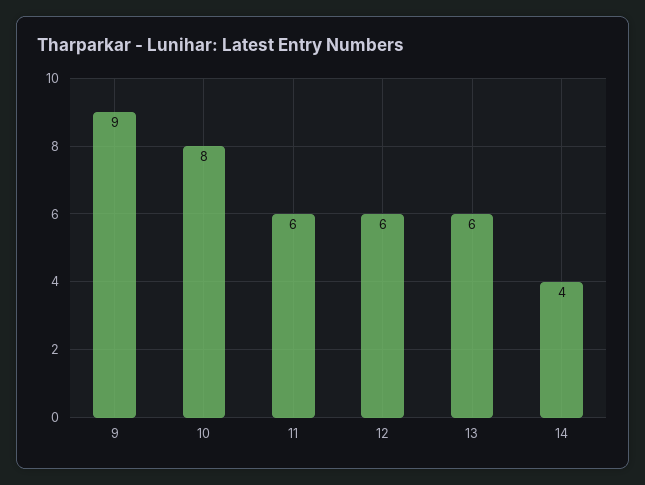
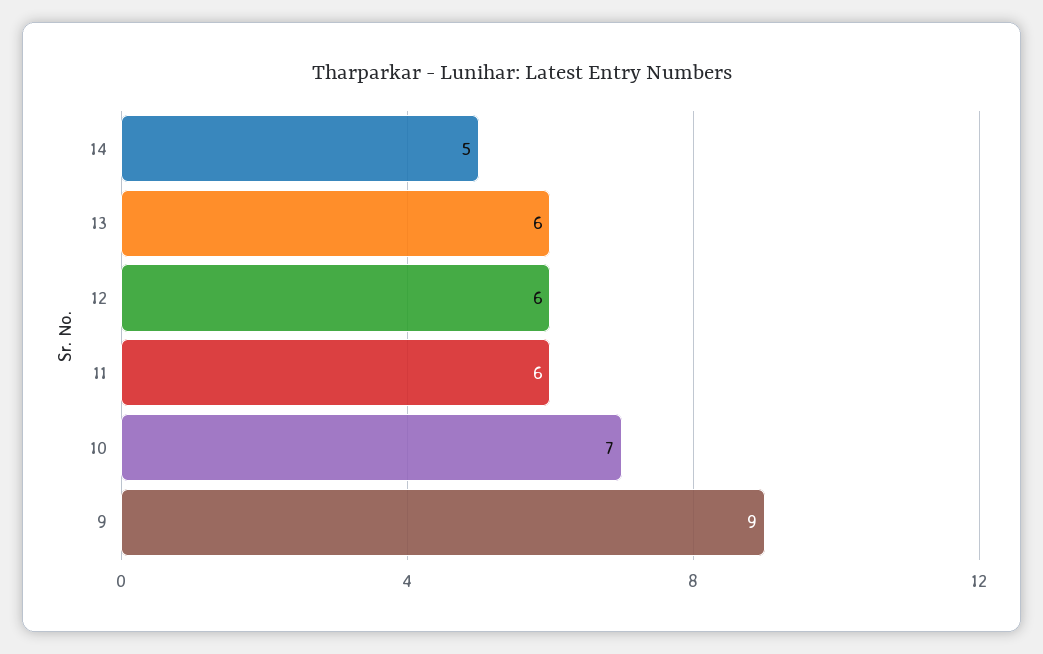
10: 8 -> 7
14: 4 -> 5

